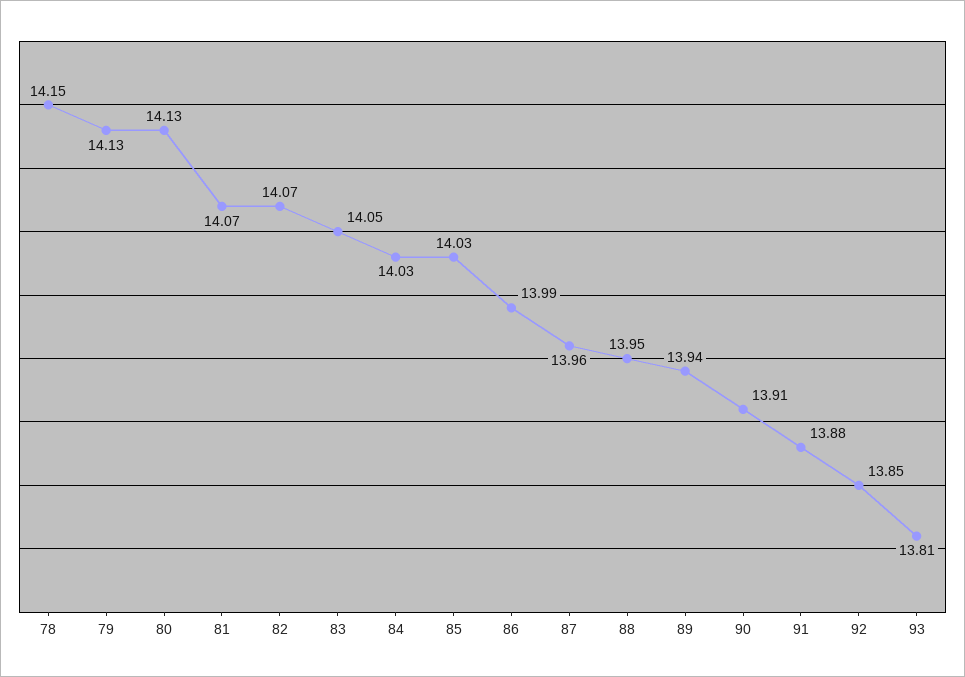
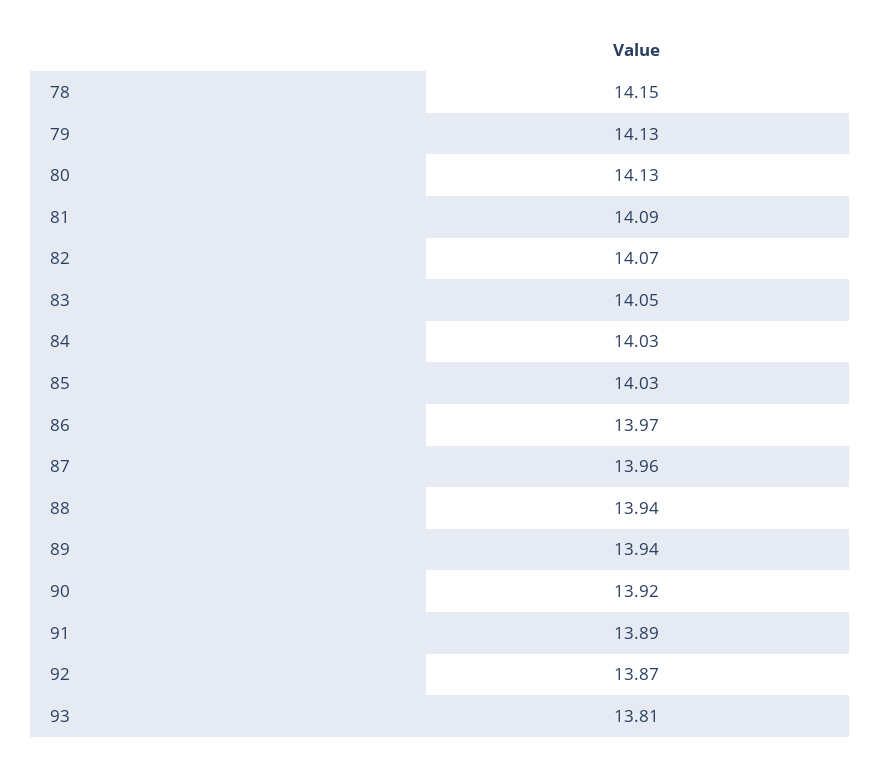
81: 14.07 -> 14.09
86: 13.99 -> 13.97
88: 13.95 -> 13.94
90: 13.91 -> 13.92
91: 13.88 -> 13.89
92: 13.85 -> 13.87

